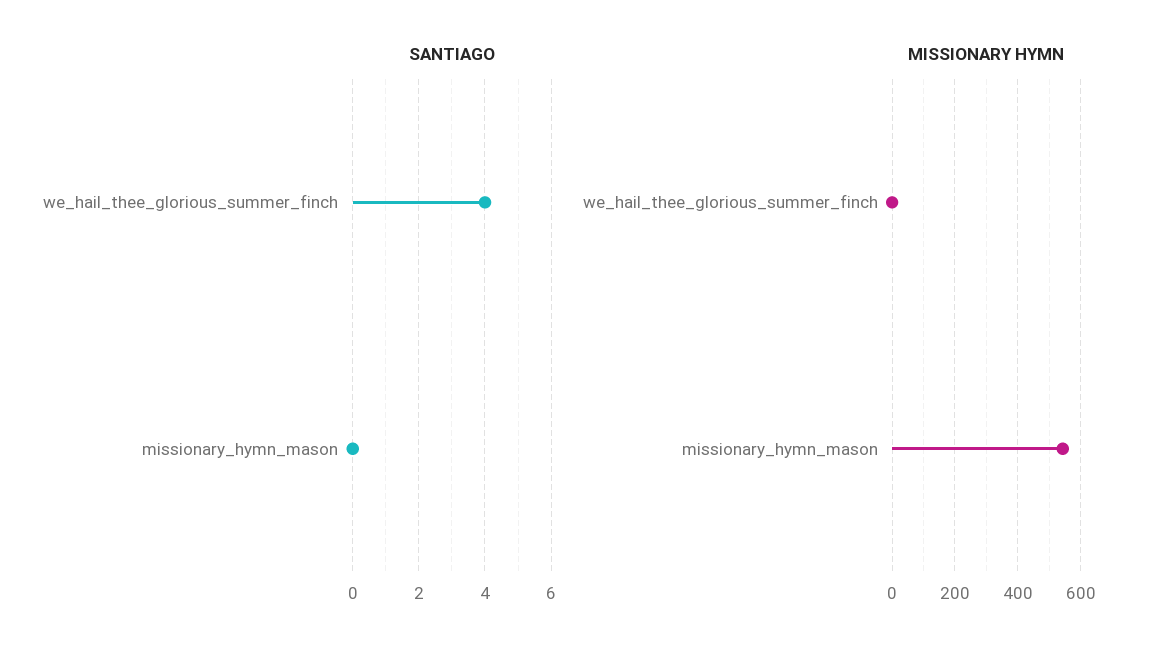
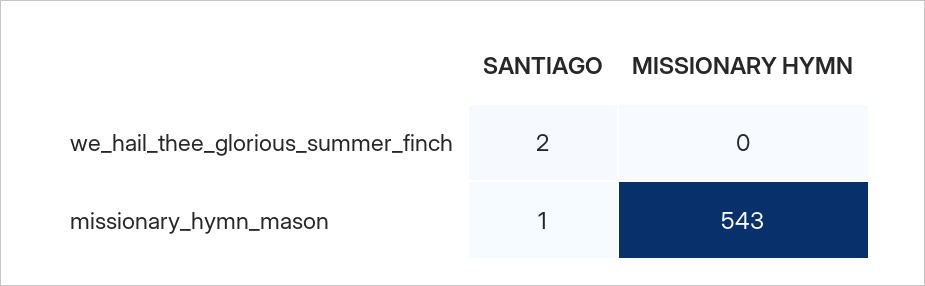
SANTIAGO, we_hail_thee_glorious_summer_finch: 4 -> 2
SANTIAGO, missionary_hymn_mason: 0 -> 1

